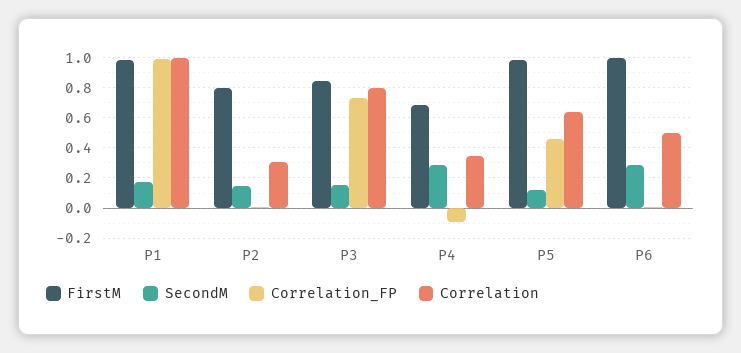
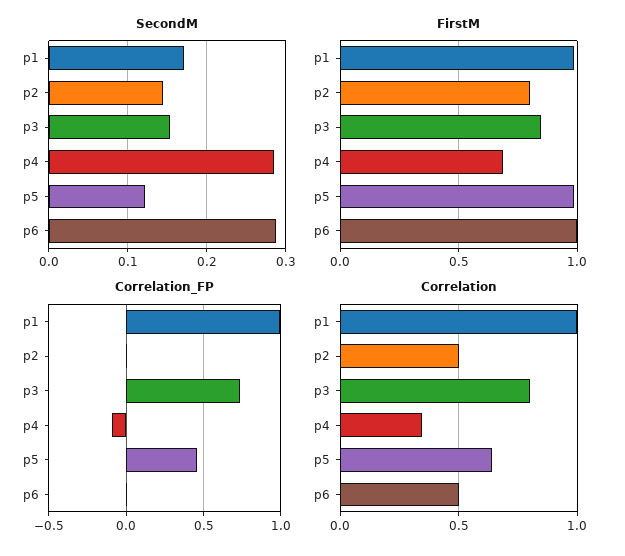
Correlation, P2: 0.3 -> 0.5

